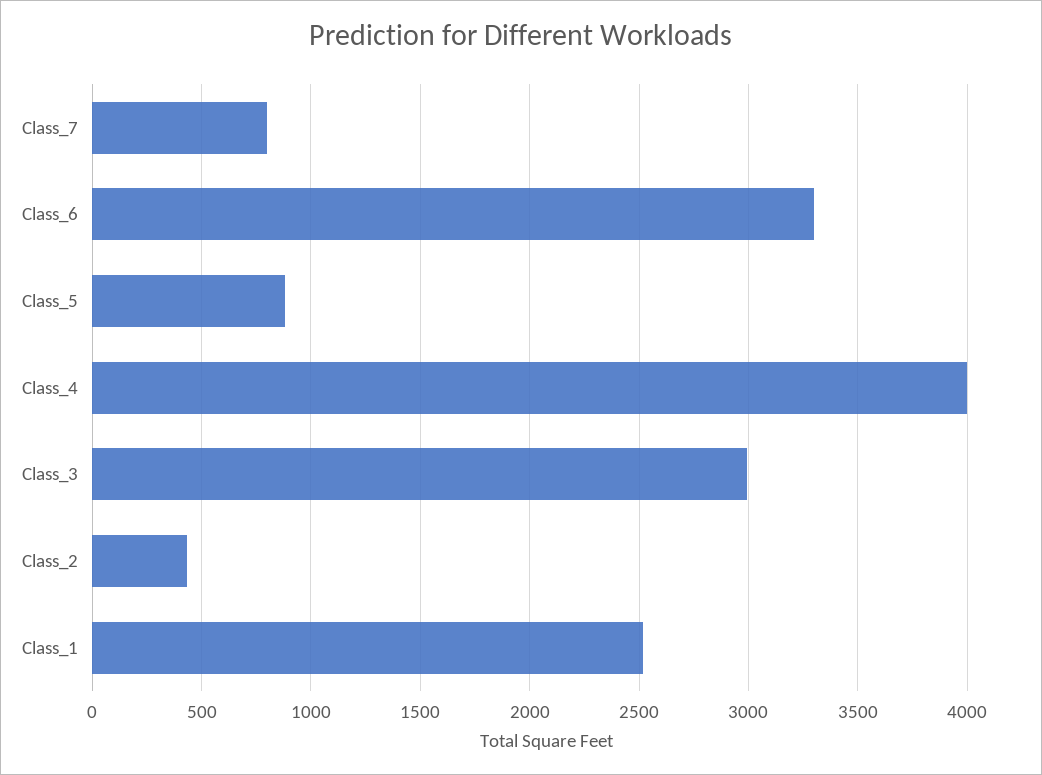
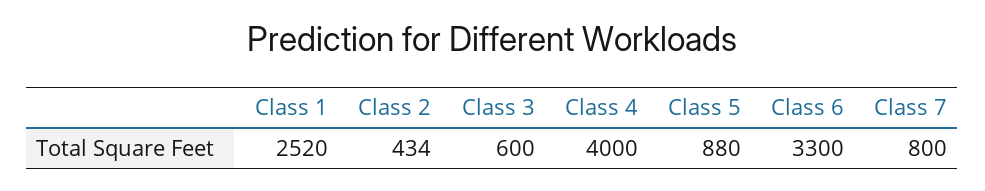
Class_3: 3000 -> 600

